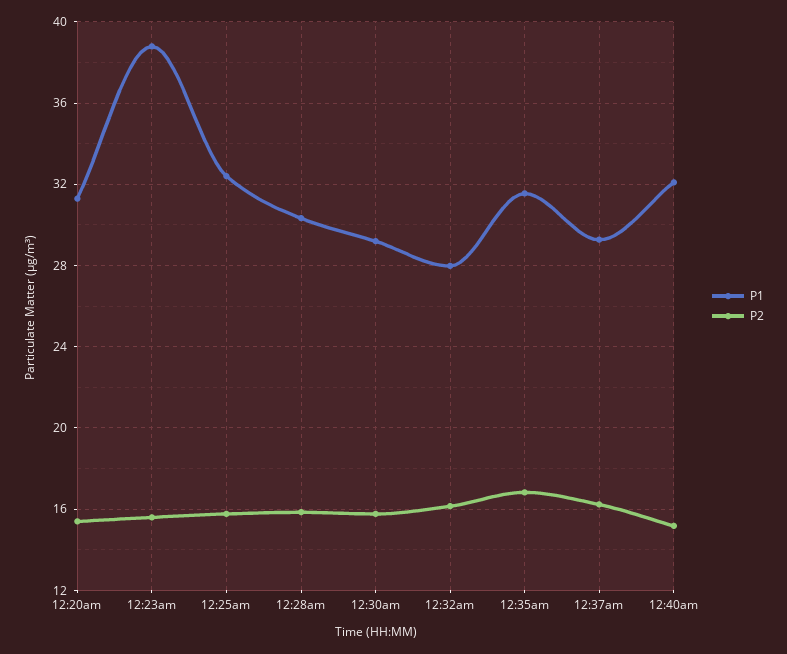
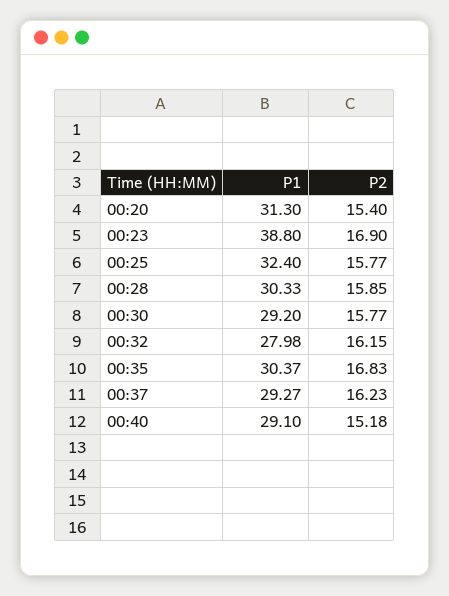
P2, 12:23am: 15.5 -> 16.9
P1, 12:35am: 31.5 -> 30.37
P1, 12:40am: 32 -> 29.1

